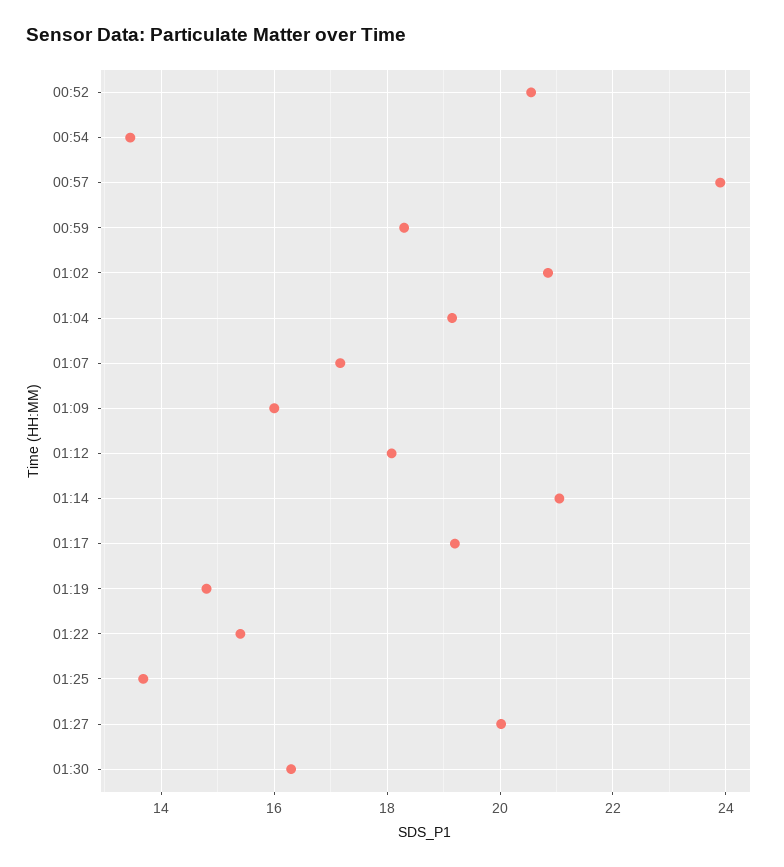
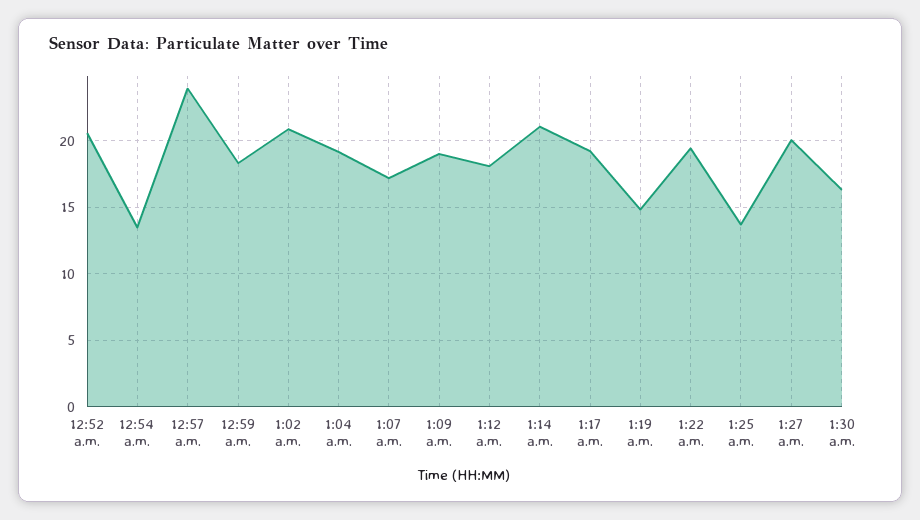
01:09: 16 -> 19
01:22: 15.4 -> 19.5

